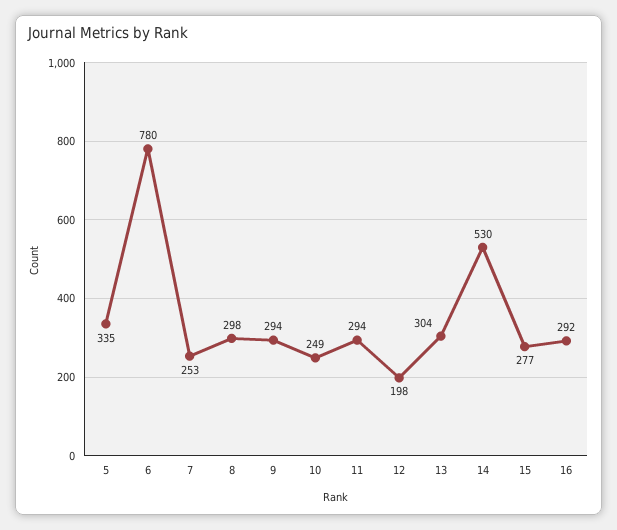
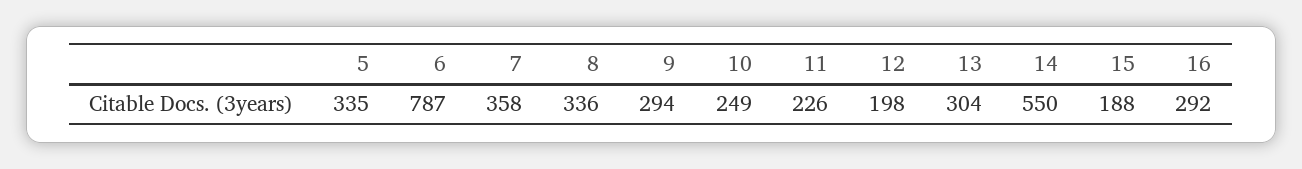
6: 780 -> 787
7: 253 -> 358
8: 298 -> 336
11: 294 -> 226
14: 530 -> 550
15: 277 -> 188

